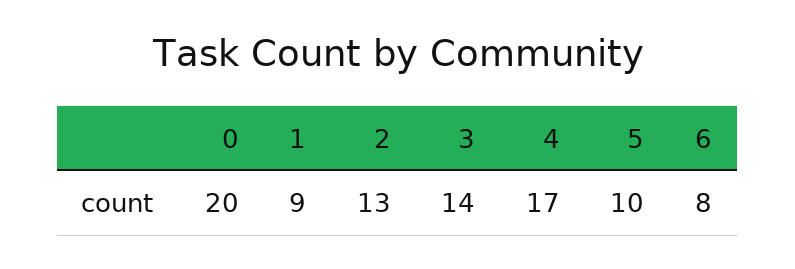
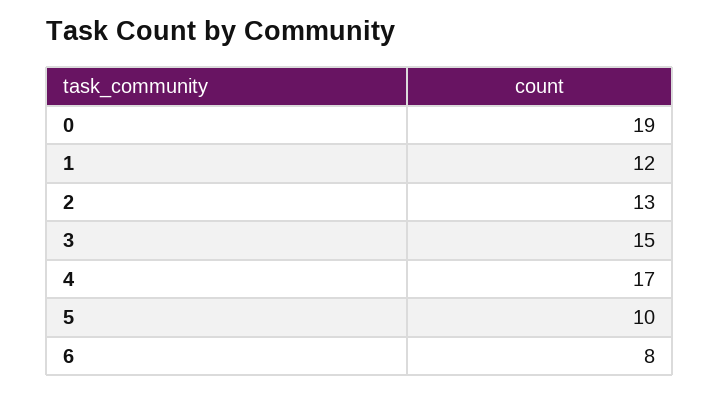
0: 20 -> 19
1: 9 -> 12
3: 14 -> 15

